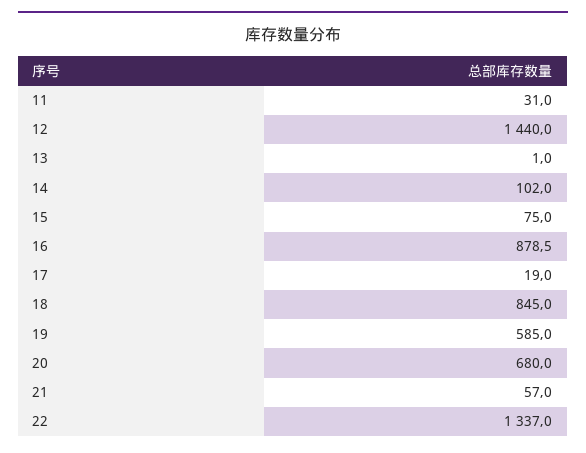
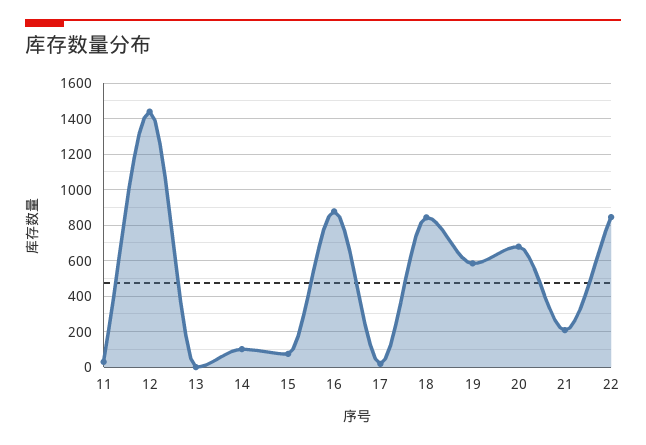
21: 57 -> 200
22: 1337 -> 850

